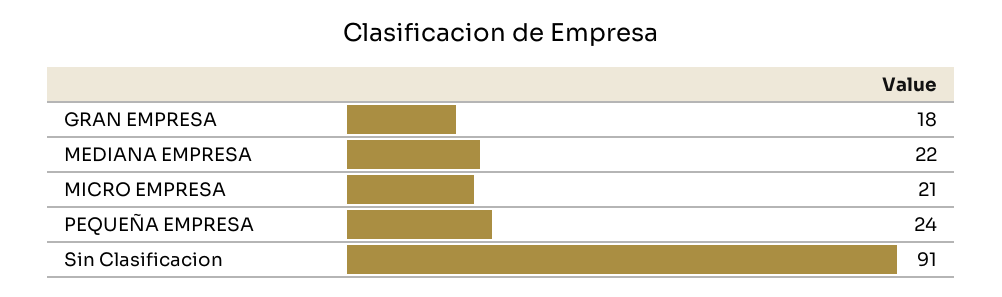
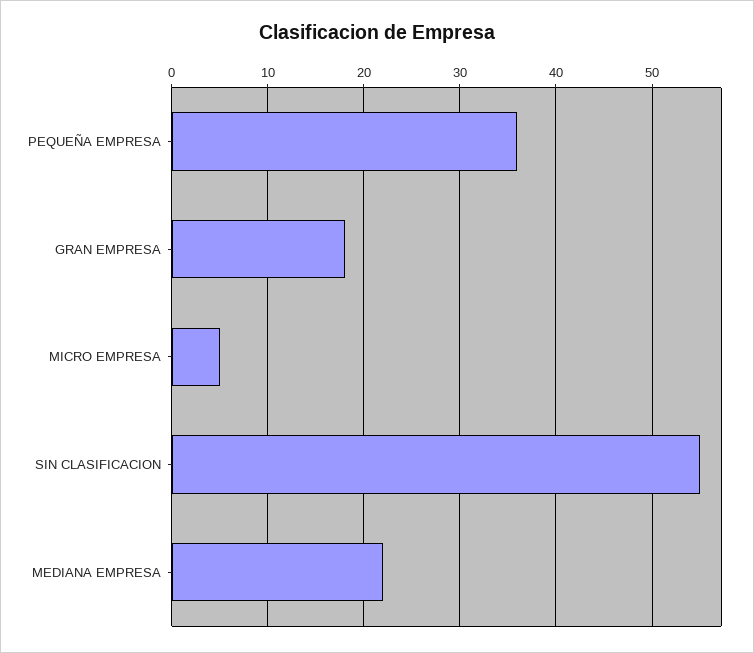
MICRO EMPRESA: 21 -> 5
PEQUEÑA EMPRESA: 24 -> 36
Sin Clasificacion: 91 -> 55

